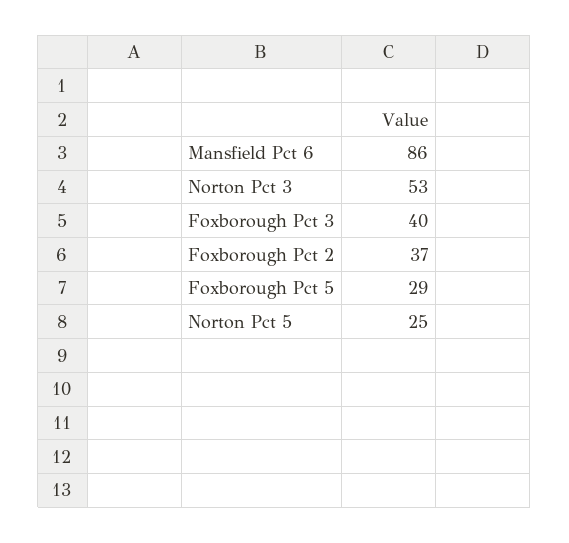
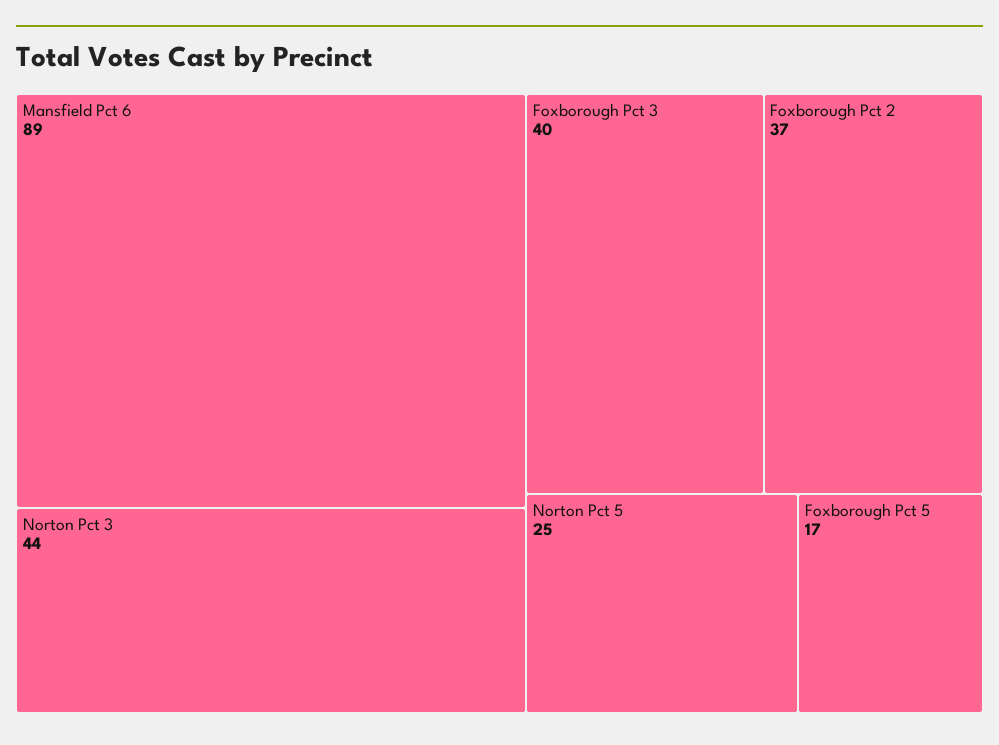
Mansfield Pct 6: 86 -> 89
Norton Pct 3: 53 -> 44
Foxborough Pct 5: 29 -> 17

